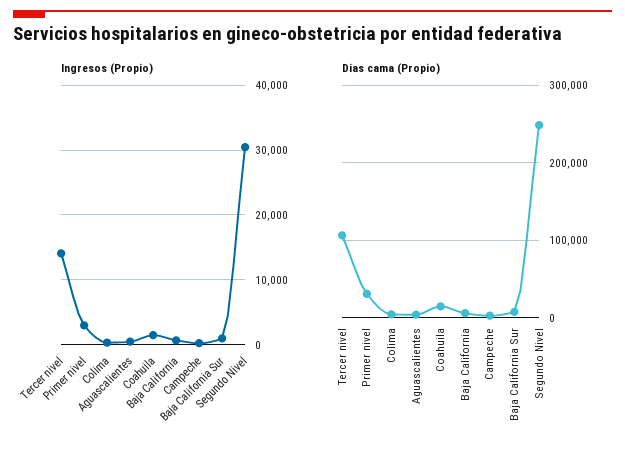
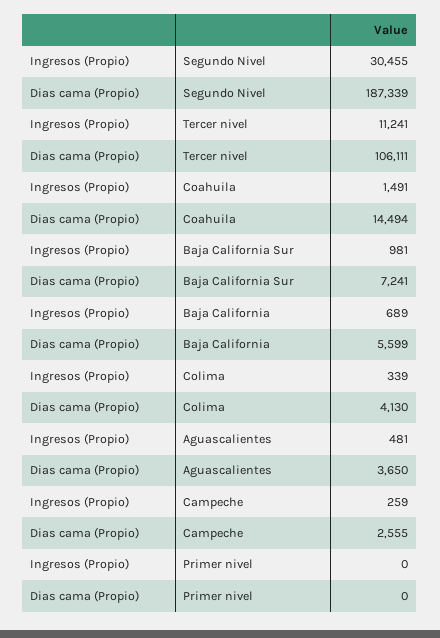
Ingresos (Propio), Tercer nivel: 14000 -> 11241
Ingresos (Propio), Primer nivel: 3000 -> 0
Dias cama (Propio), Primer nivel: 30000 -> 0
Dias cama (Propio), Segundo Nivel: 250000 -> 187339

